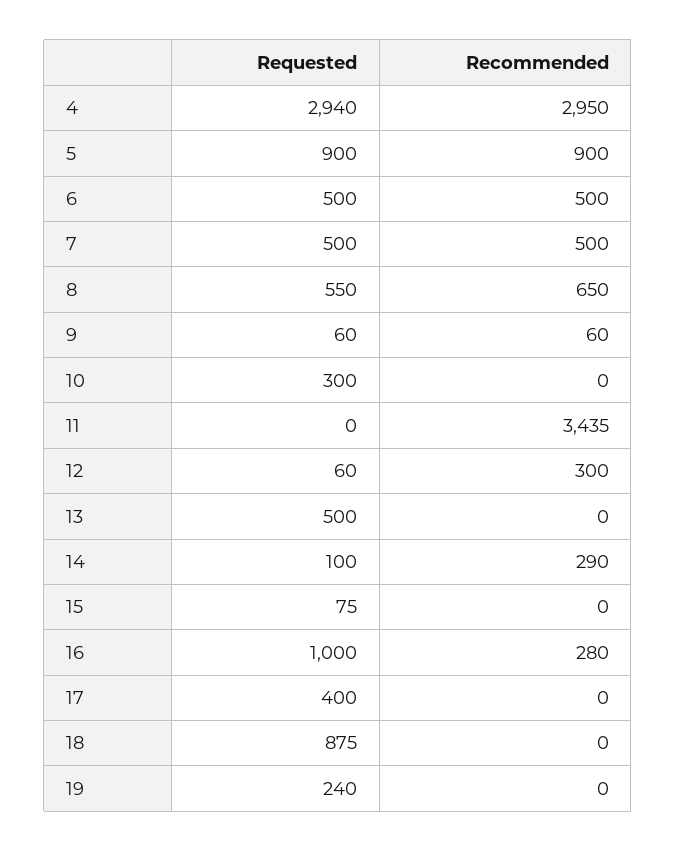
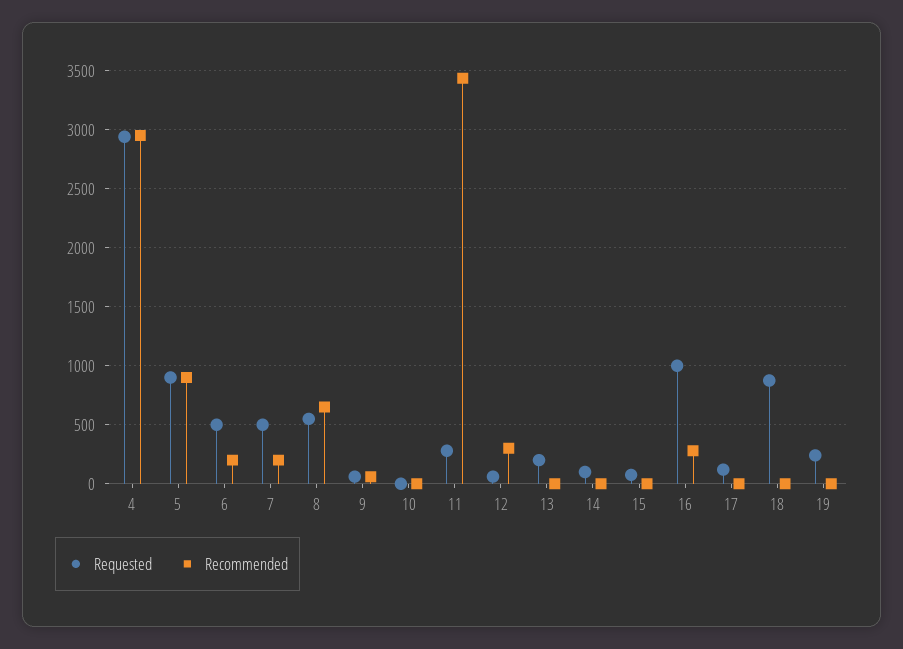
Recommended, 6: 500 -> 200
Recommended, 7: 500 -> 200
Requested, 10: 300 -> 0
Requested, 11: 0 -> 300
Requested, 13: 500 -> 200
Recommended, 14: 290 -> 0
Requested, 17: 400 -> 100

